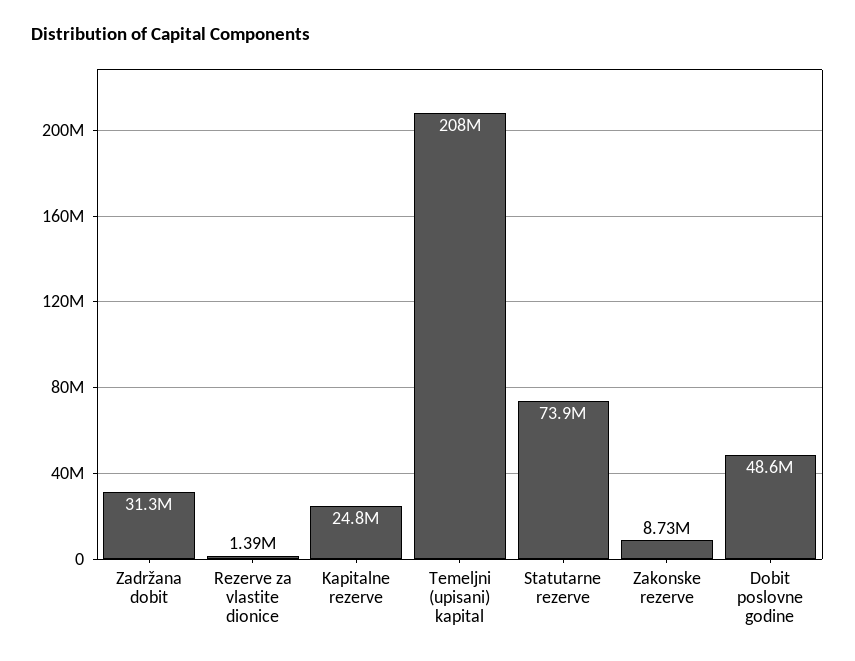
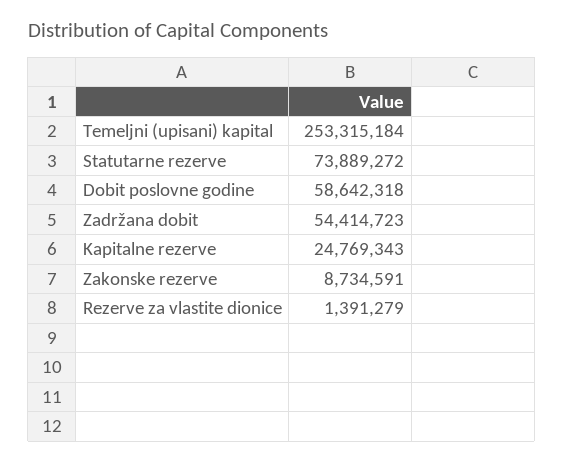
Zadržana dobit: 31300000 -> 54414723
Temeljni (upisani) kapital: 208000000 -> 253315184
Dobit poslovne godine: 48600000 -> 58642318

